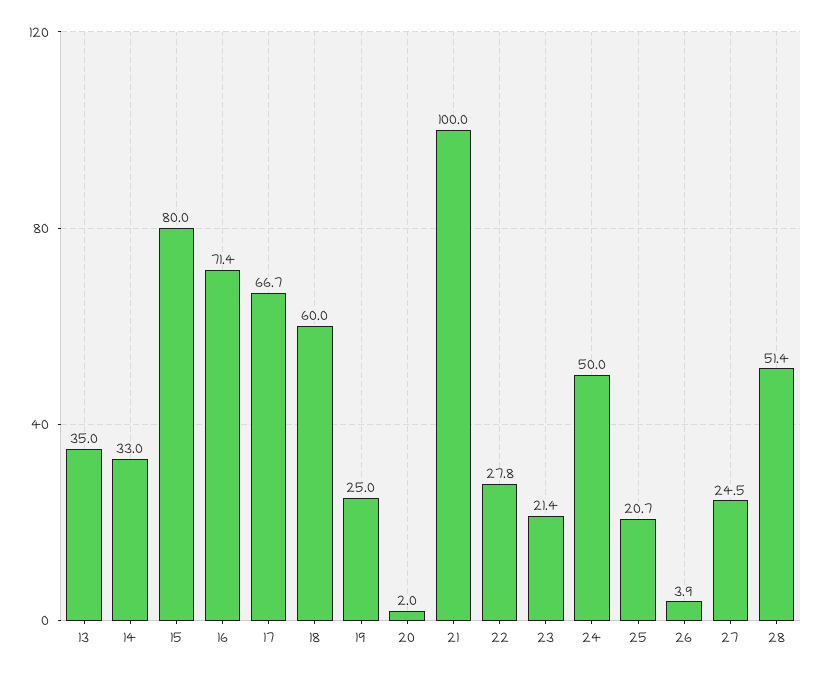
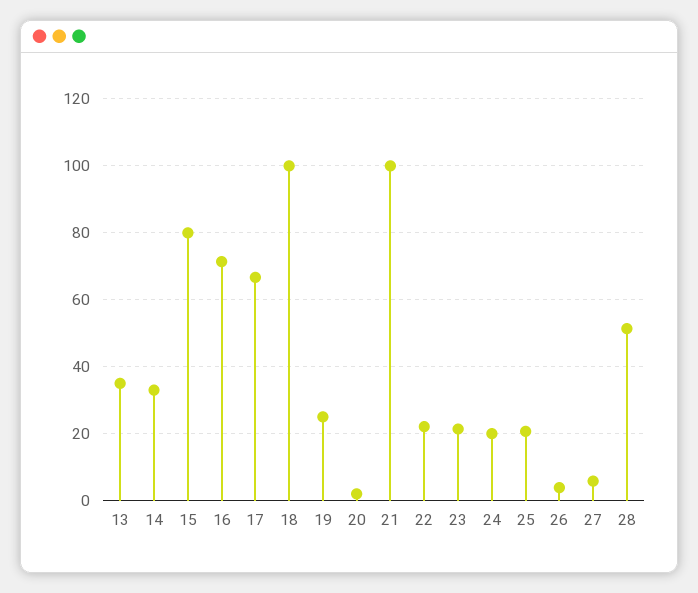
18: 60 -> 100
22: 27.8 -> 22
24: 50 -> 20
27: 24.5 -> 6

